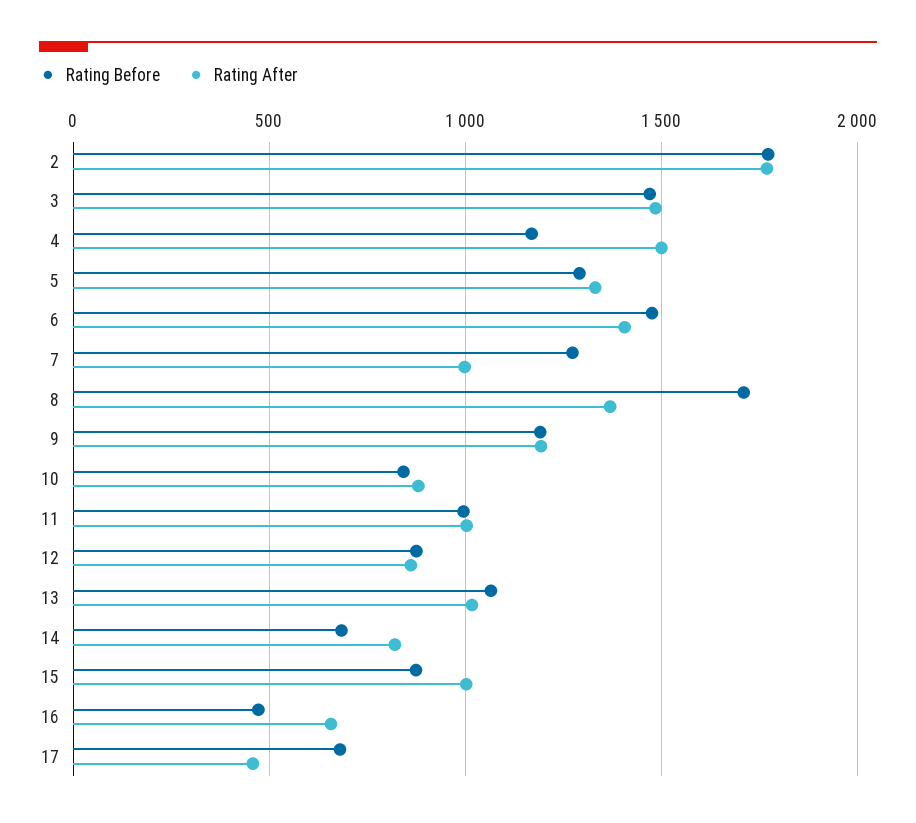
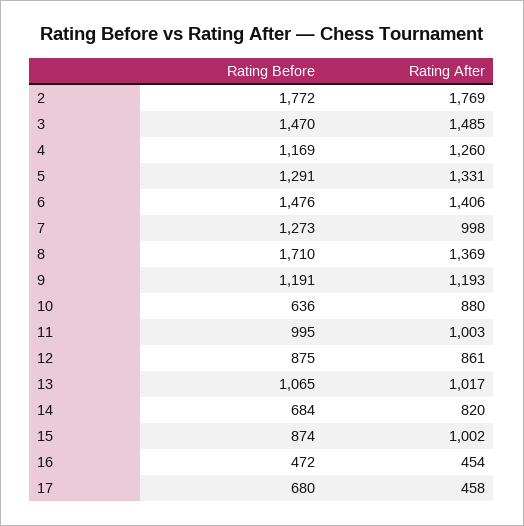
Rating After, 4: 1500 -> 1260
Rating Before, 10: 850 -> 636
Rating After, 16: 650 -> 454

